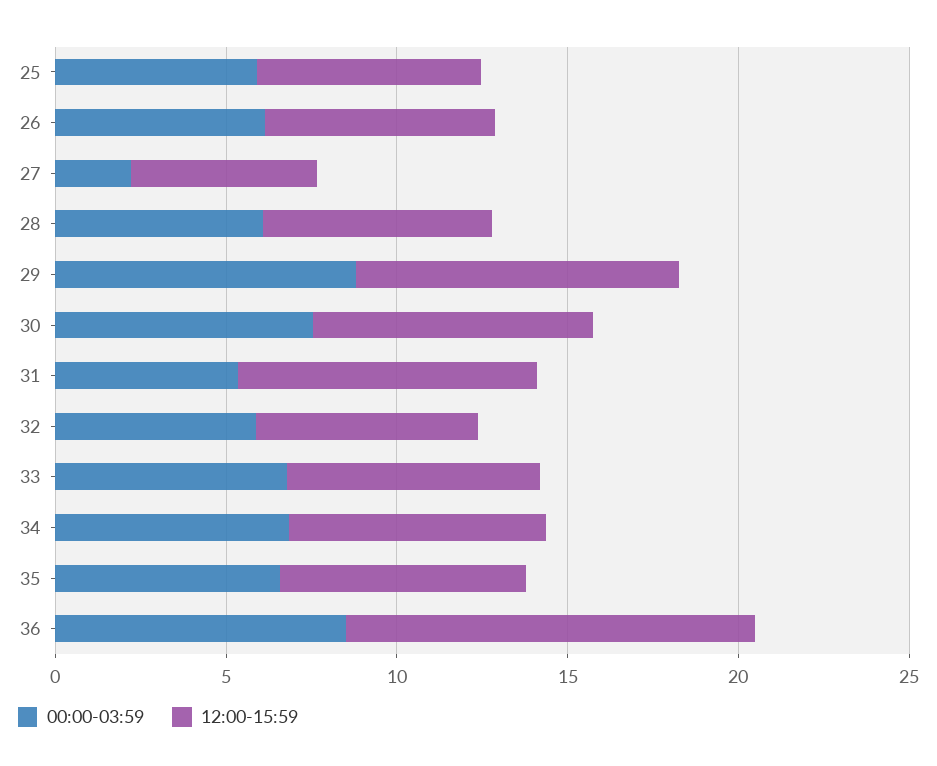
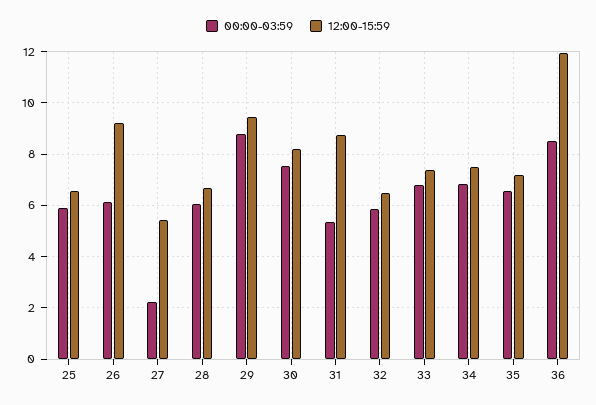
12:00-15:59, 26: 7 -> 9.25

